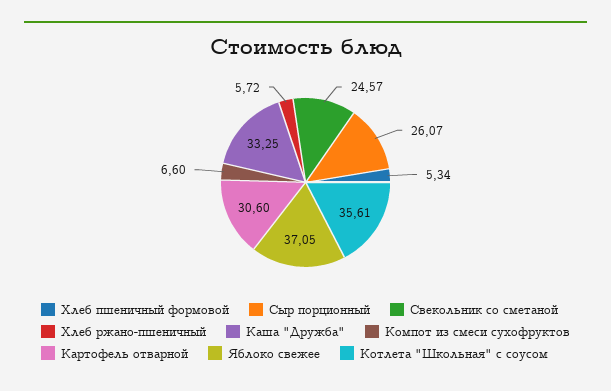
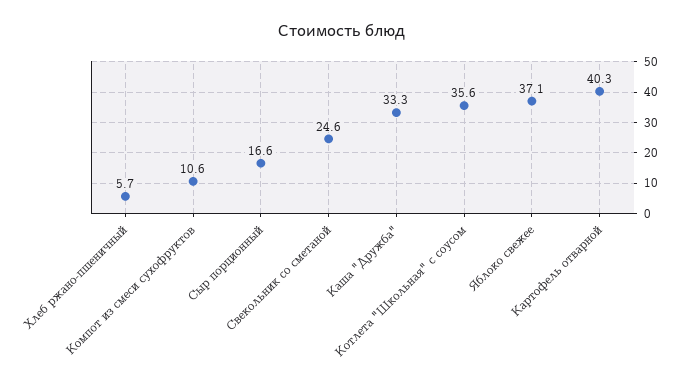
Хлеб пшеничный формовой: 5.34 -> none
Сыр порционный: 26.07 -> 16.6
Компот из смеси сухофруктов: 6.6 -> 10.6
Картофель отварной: 30.6 -> 40.3

